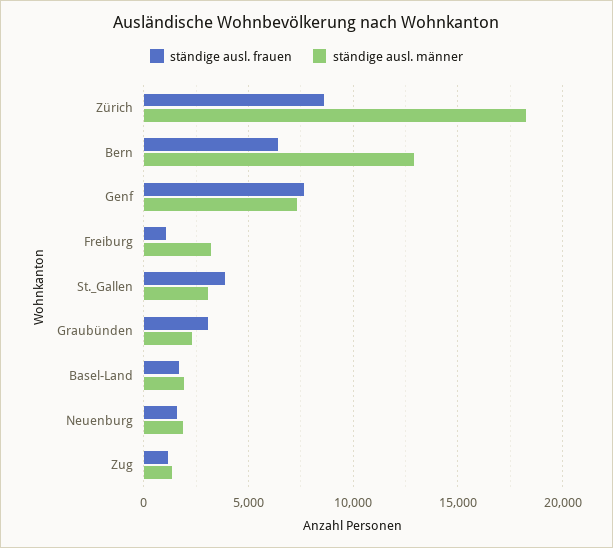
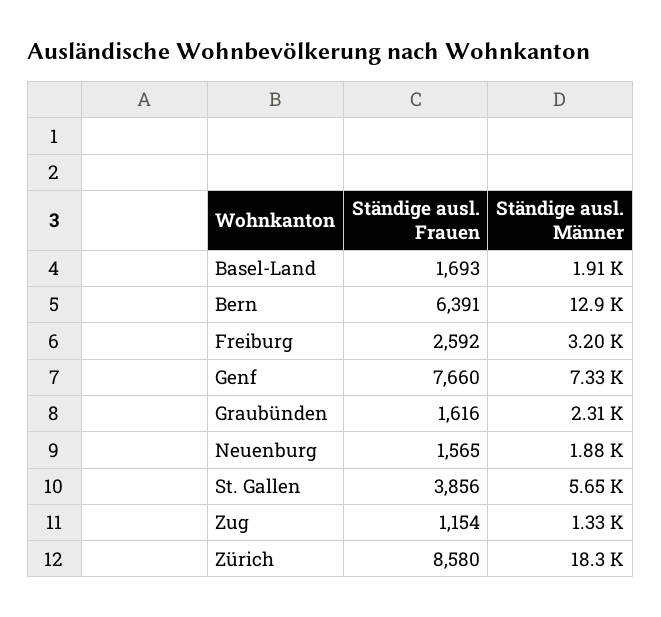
ständige ausl. frauen, Freiburg: 1000 -> 2592
ständige ausl. männer, St._Gallen: 3000 -> 5650
ständige ausl. frauen, Graubünden: 3000 -> 1616

